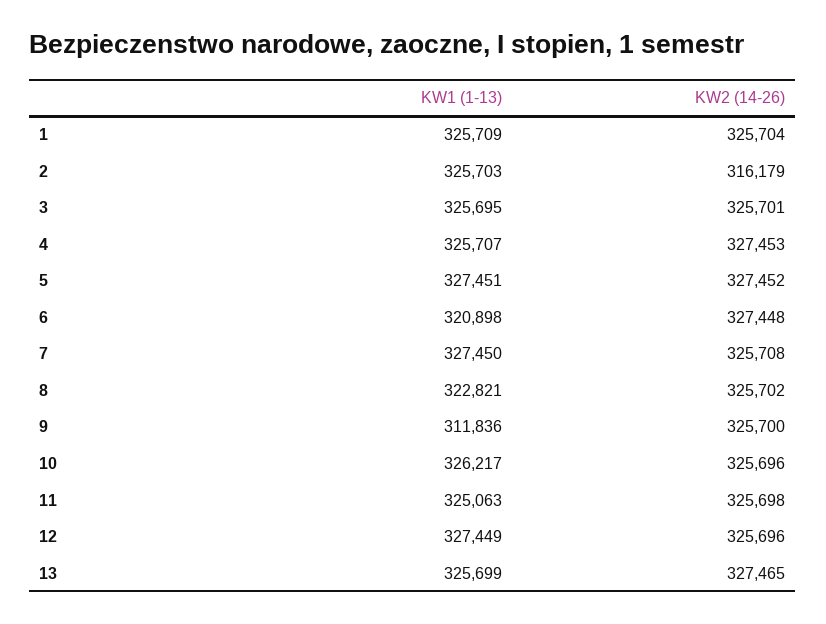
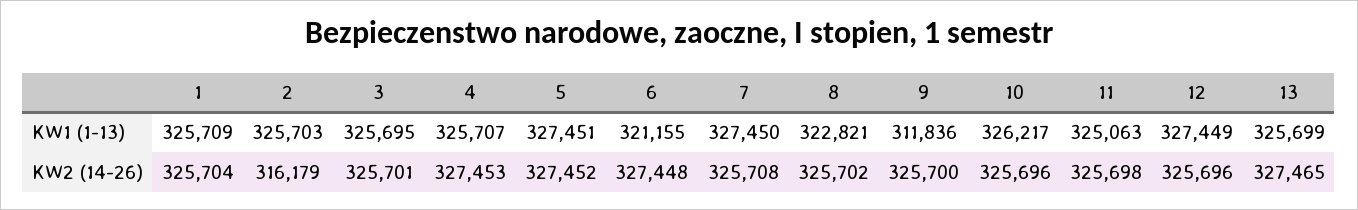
KW1 (1-13), 6: 320898 -> 321155

